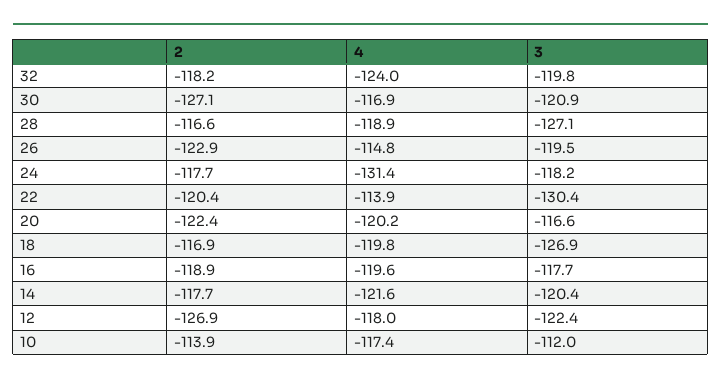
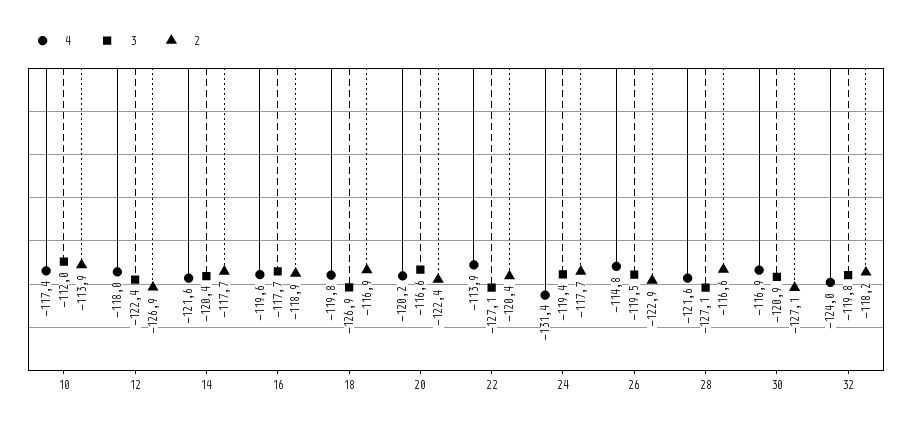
4, 28: -118.9 -> -121.6
3, 24: -118.2 -> -119.4
3, 22: -130.4 -> -127.1

